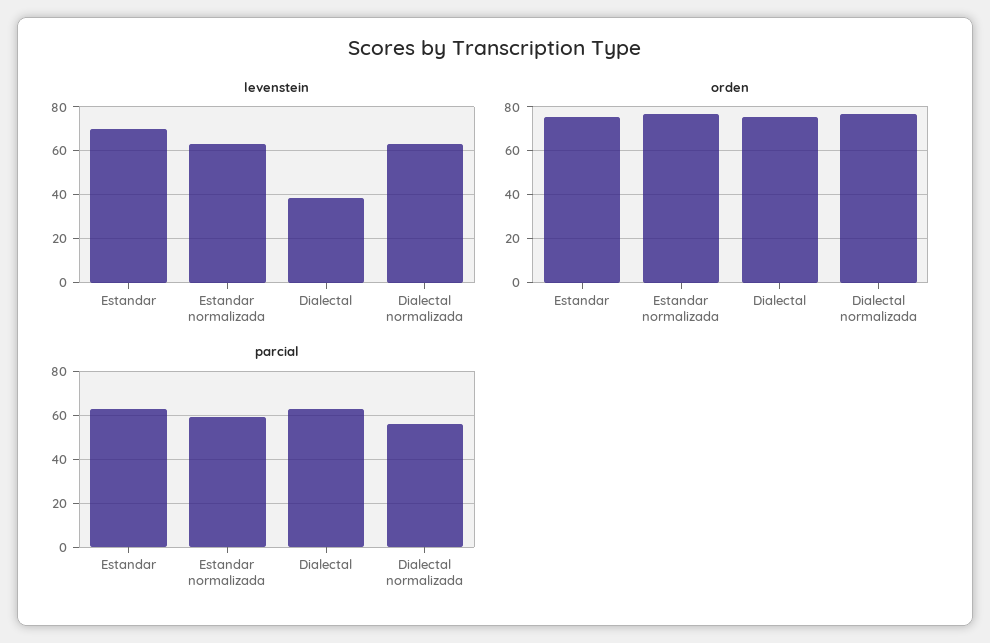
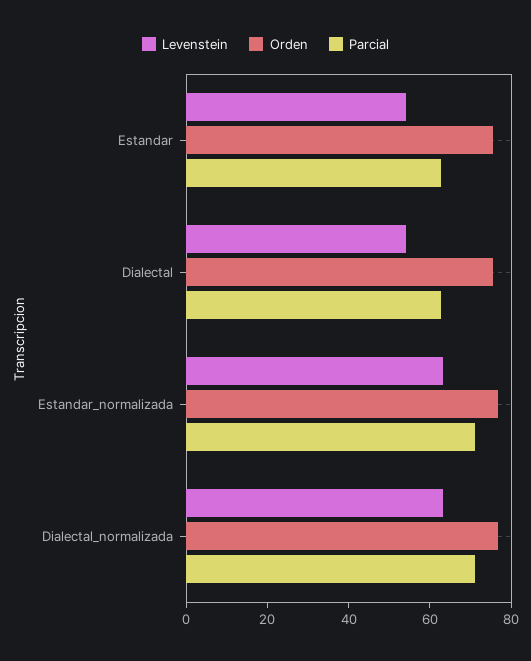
levenstein, Estandar: 70 -> 55
levenstein, Dialectal: 40 -> 55
parcial, Estandar normalizada: 60 -> 70
parcial, Dialectal normalizada: 55 -> 70

